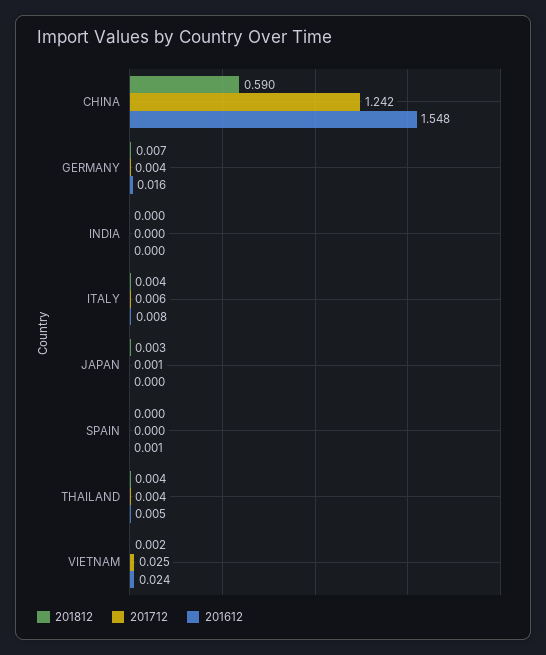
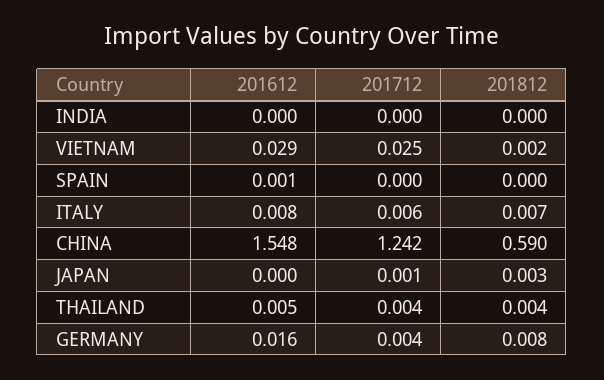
201812, GERMANY: 0.007 -> 0.008
201812, ITALY: 0.004 -> 0.007
201612, VIETNAM: 0.024 -> 0.029

